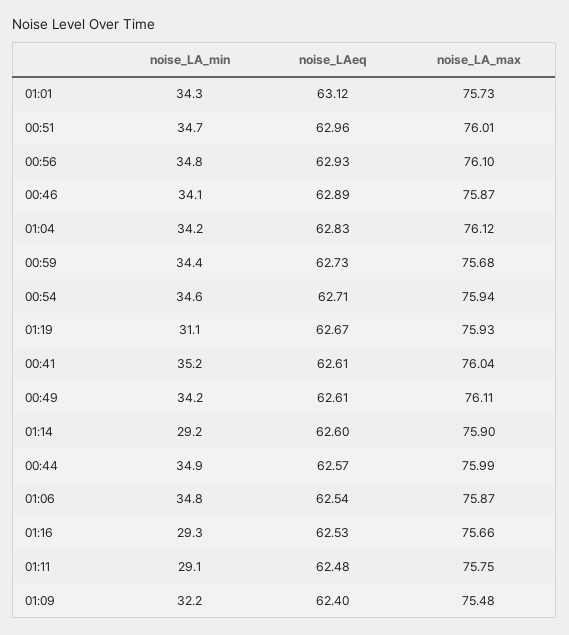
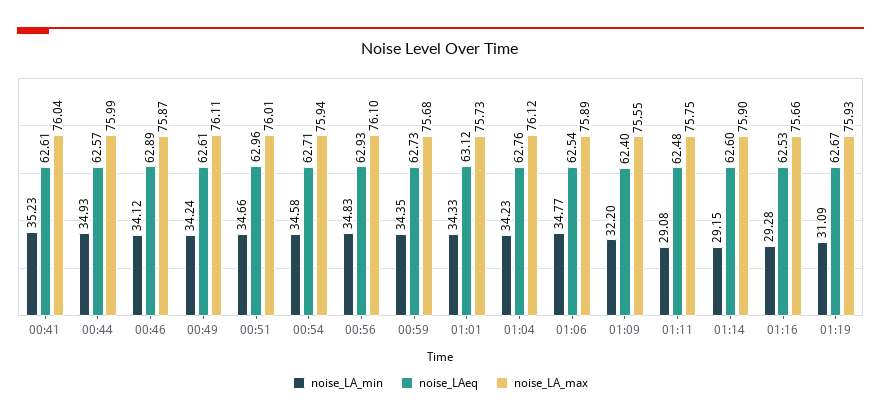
noise_LAeq, 01:04: 62.83 -> 62.76
noise_LA_max, 01:06: 75.87 -> 75.89
noise_LA_max, 01:09: 75.48 -> 75.55

